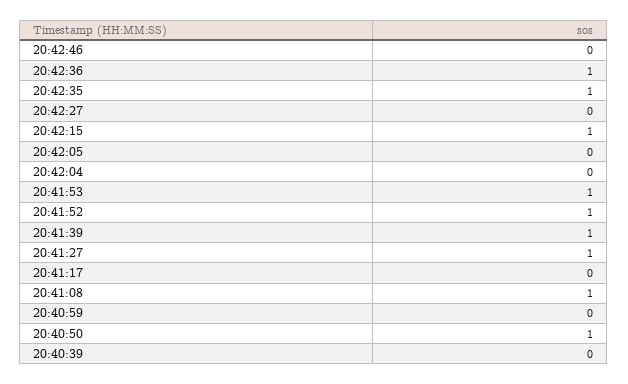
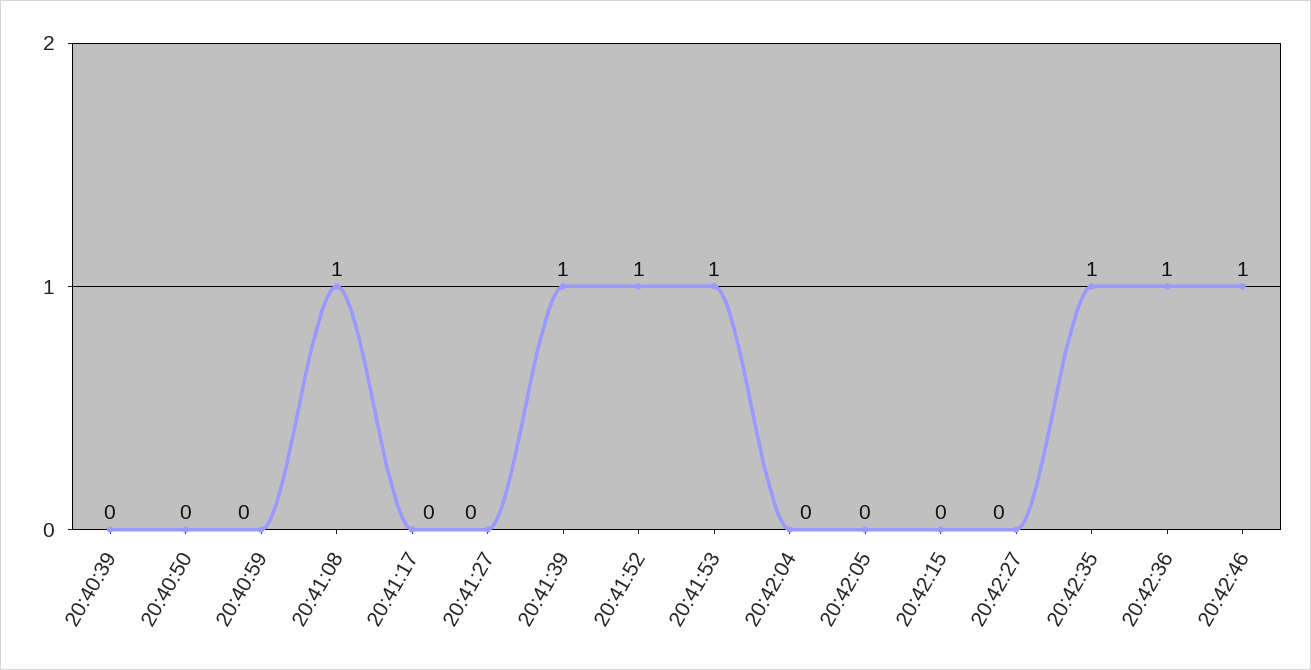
20:42:46: 0 -> 1
20:42:15: 1 -> 0
20:41:27: 1 -> 0
20:40:50: 1 -> 0

